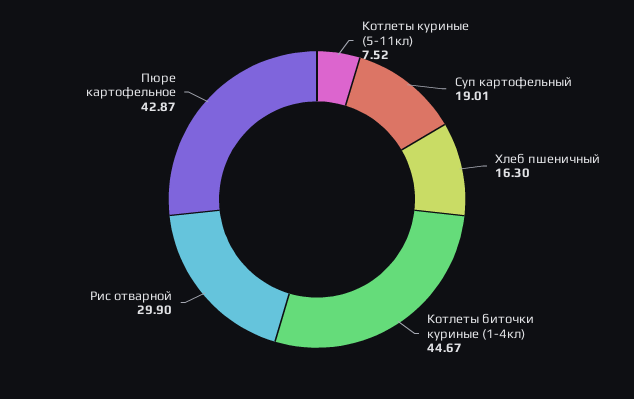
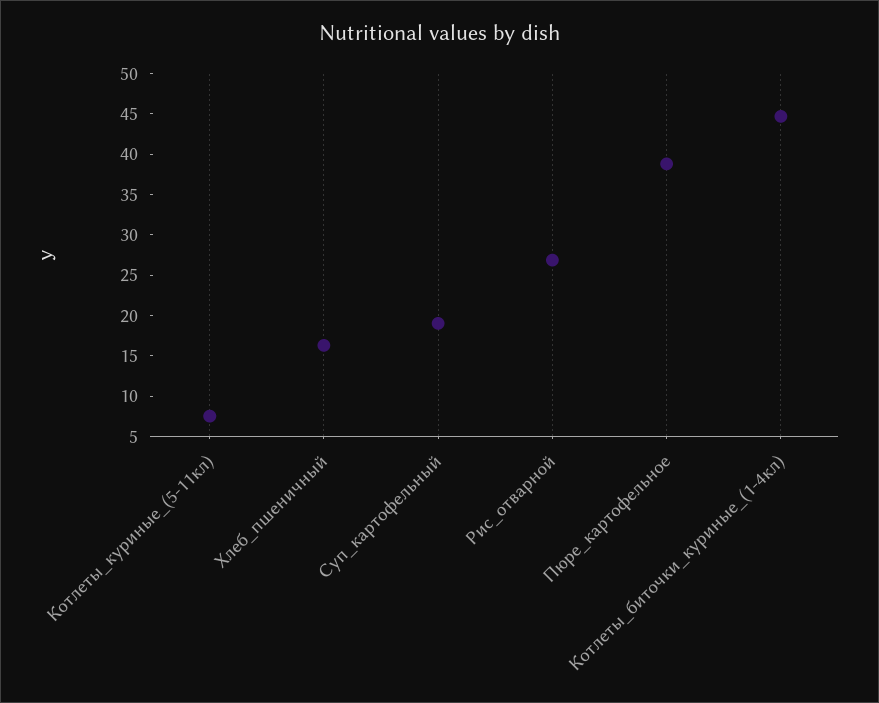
Рис отварной: 29.9 -> 27
Пюре картофельное: 42.87 -> 39

